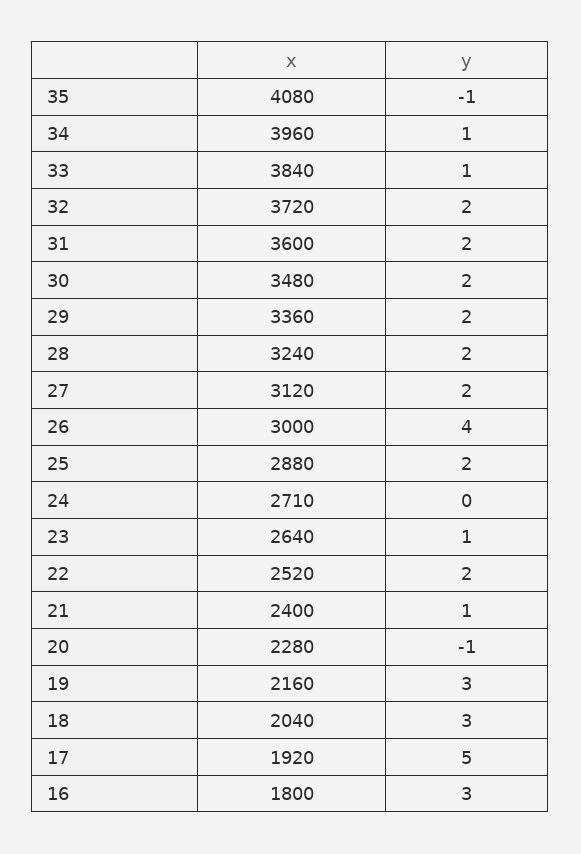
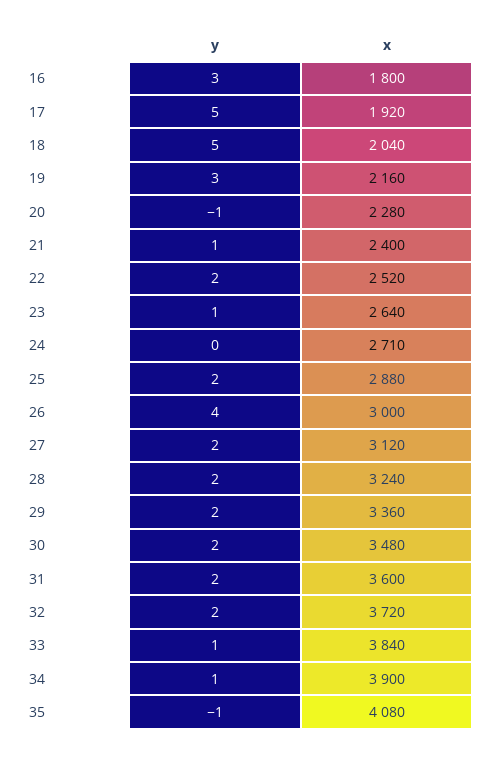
x, 34: 3960 -> 3900
y, 18: 3 -> 5

